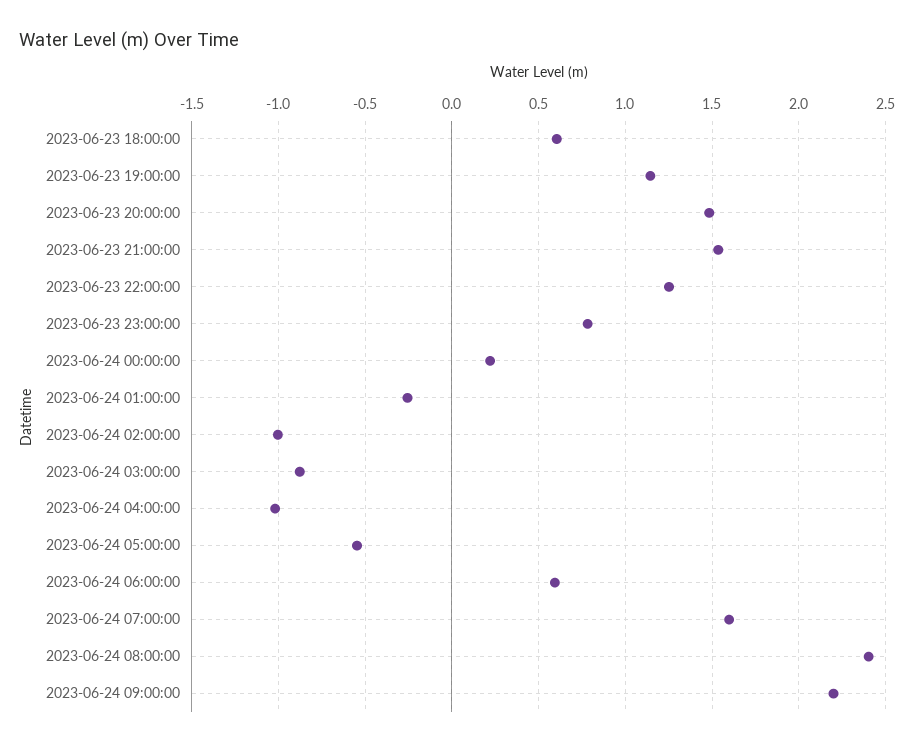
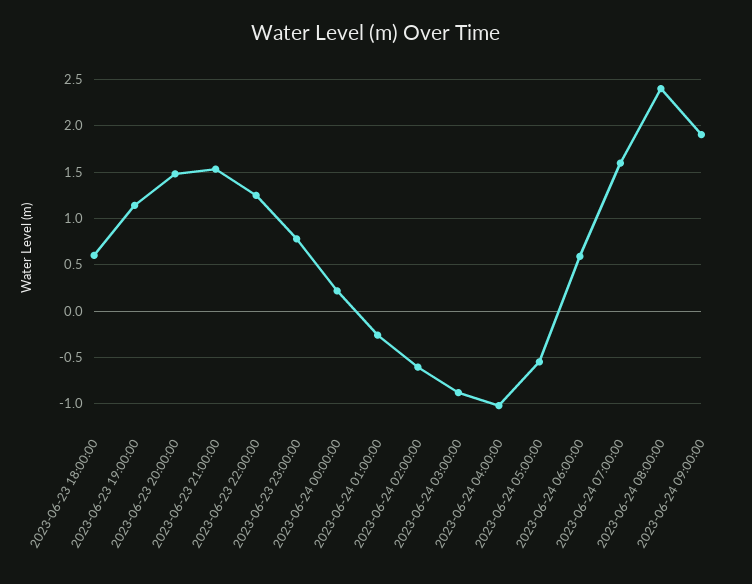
2023-06-24 02:00:00: -1 -> -0.6
2023-06-24 09:00:00: 2.2 -> 1.9

